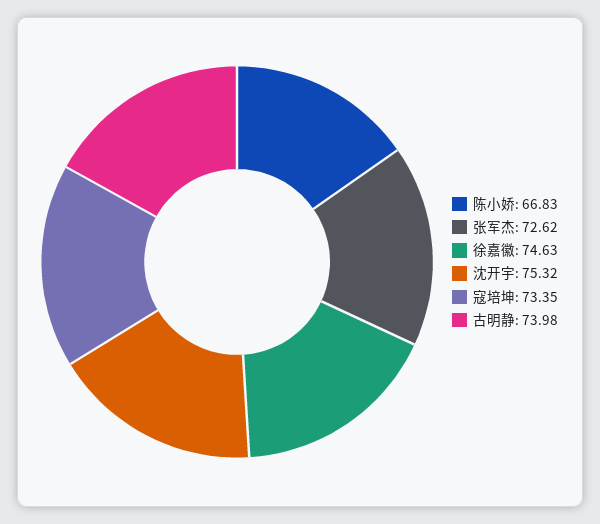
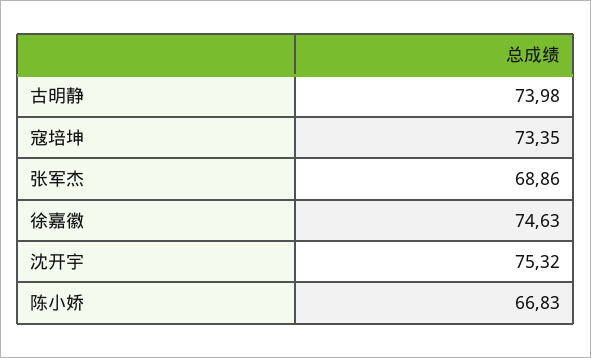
张军杰: 72.62 -> 68.86

